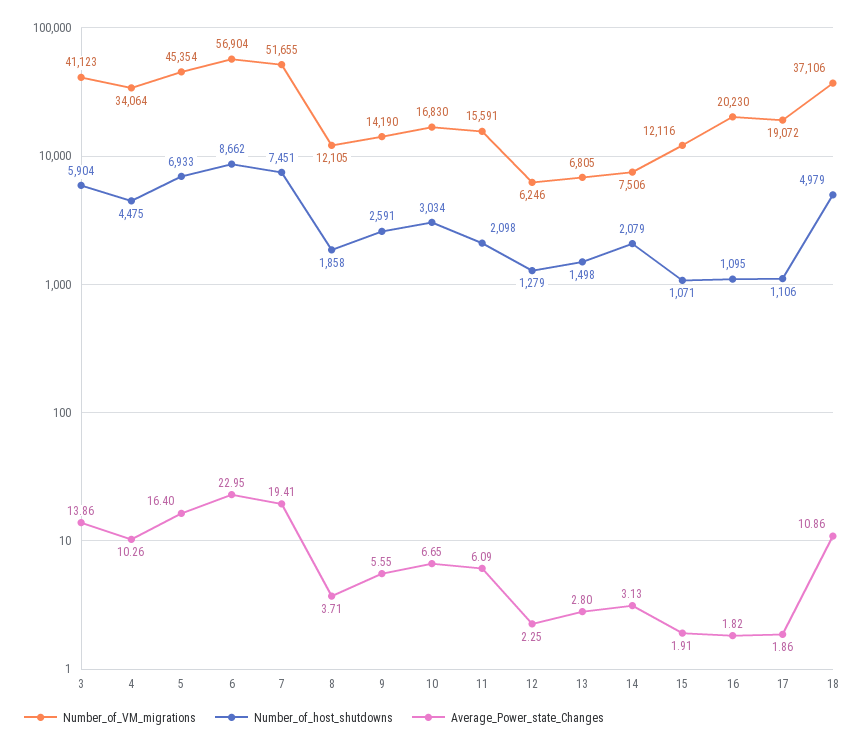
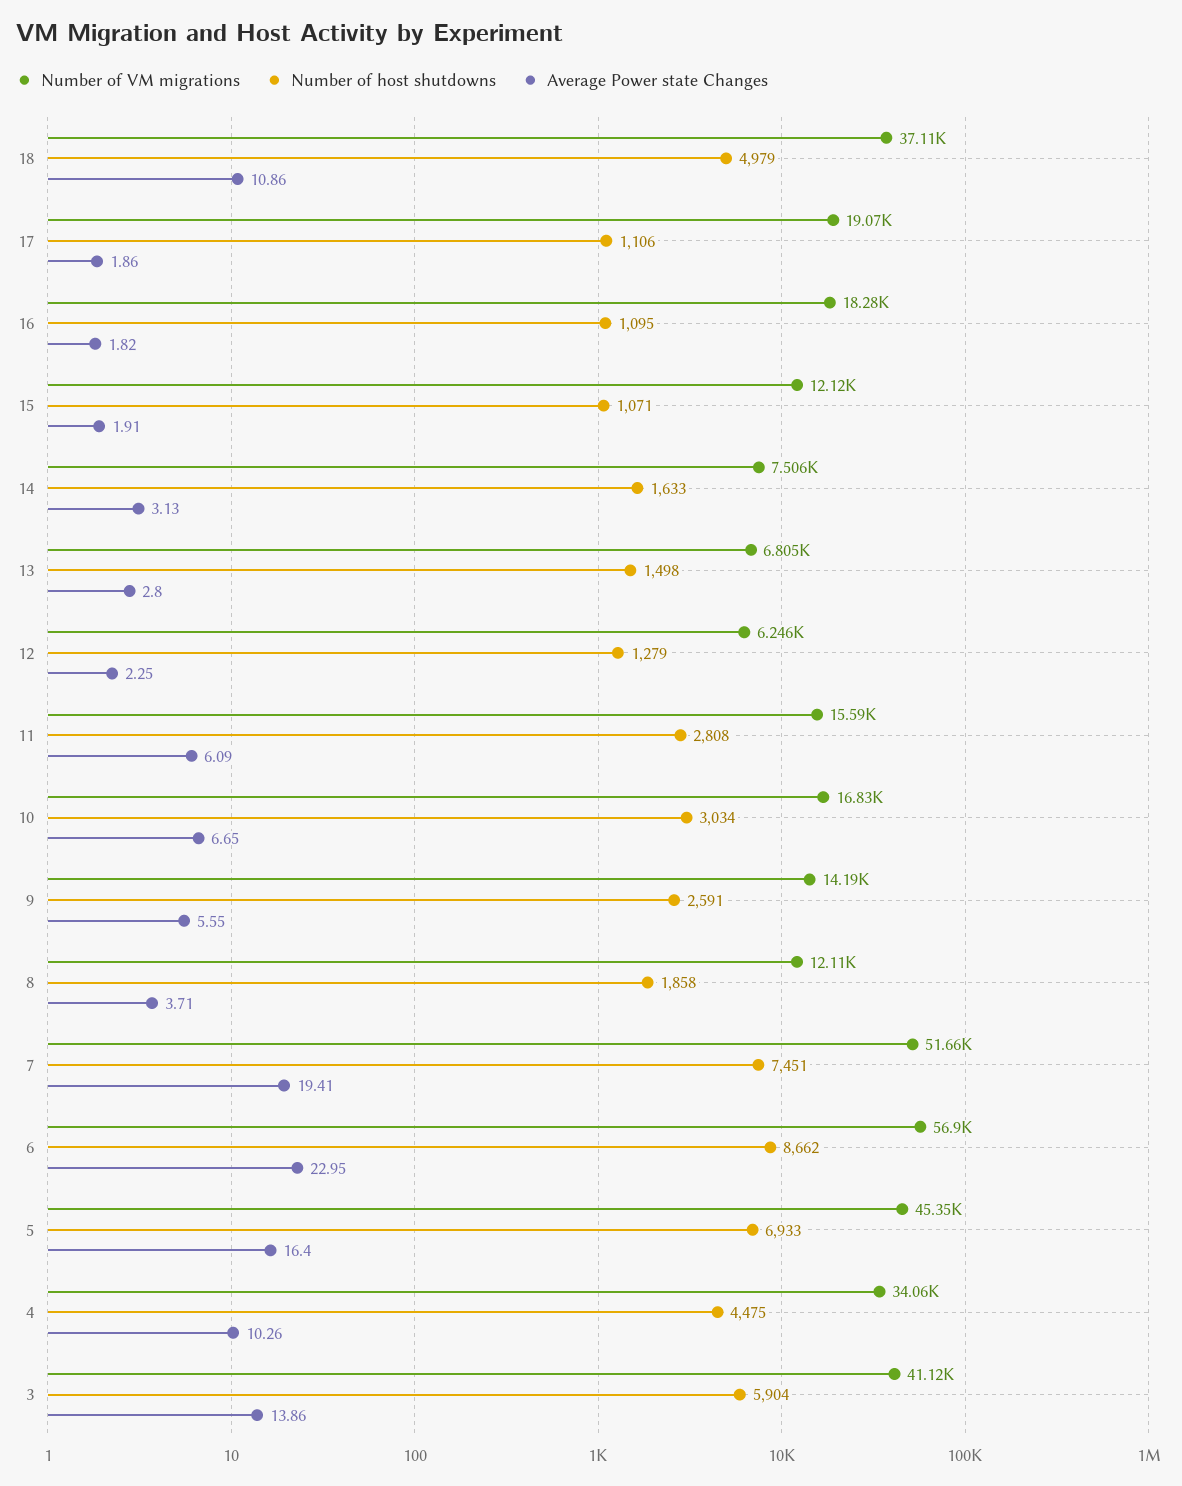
Number_of_host_shutdowns, 11: 2098 -> 2808
Number_of_host_shutdowns, 14: 2079 -> 1633
Number_of_VM_migrations, 16: 20230 -> 18280

